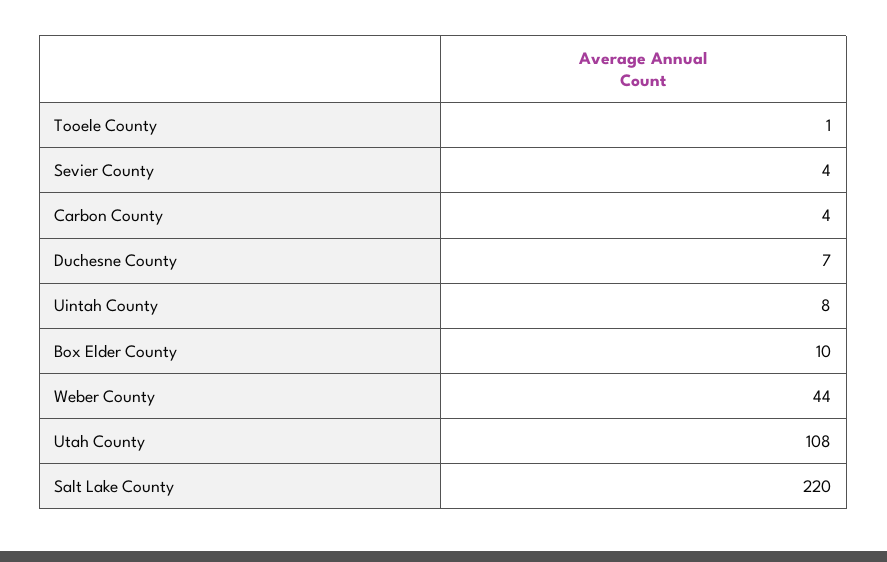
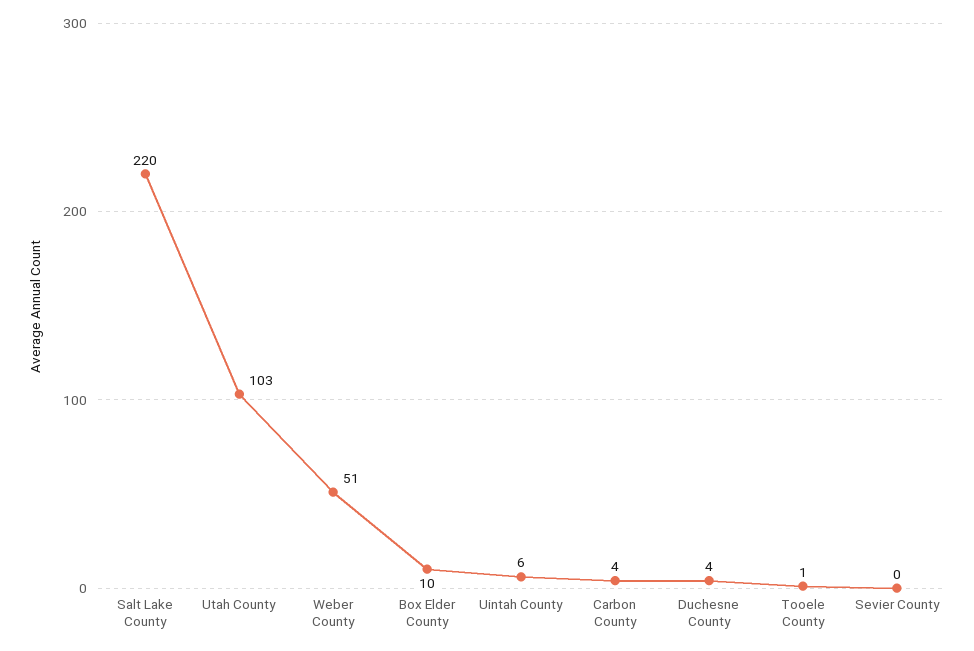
Sevier County: 4 -> 0
Duchesne County: 7 -> 4
Uintah County: 8 -> 6
Weber County: 44 -> 51
Utah County: 108 -> 103

